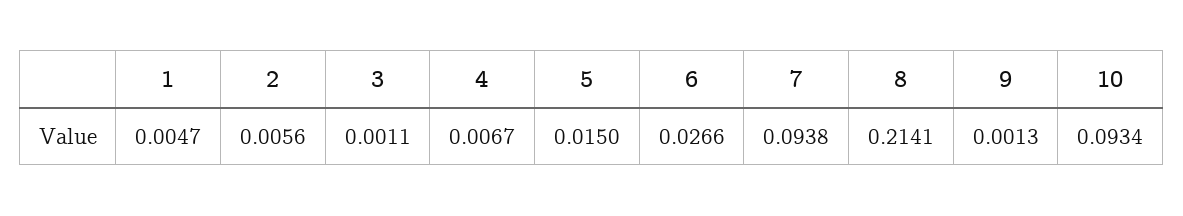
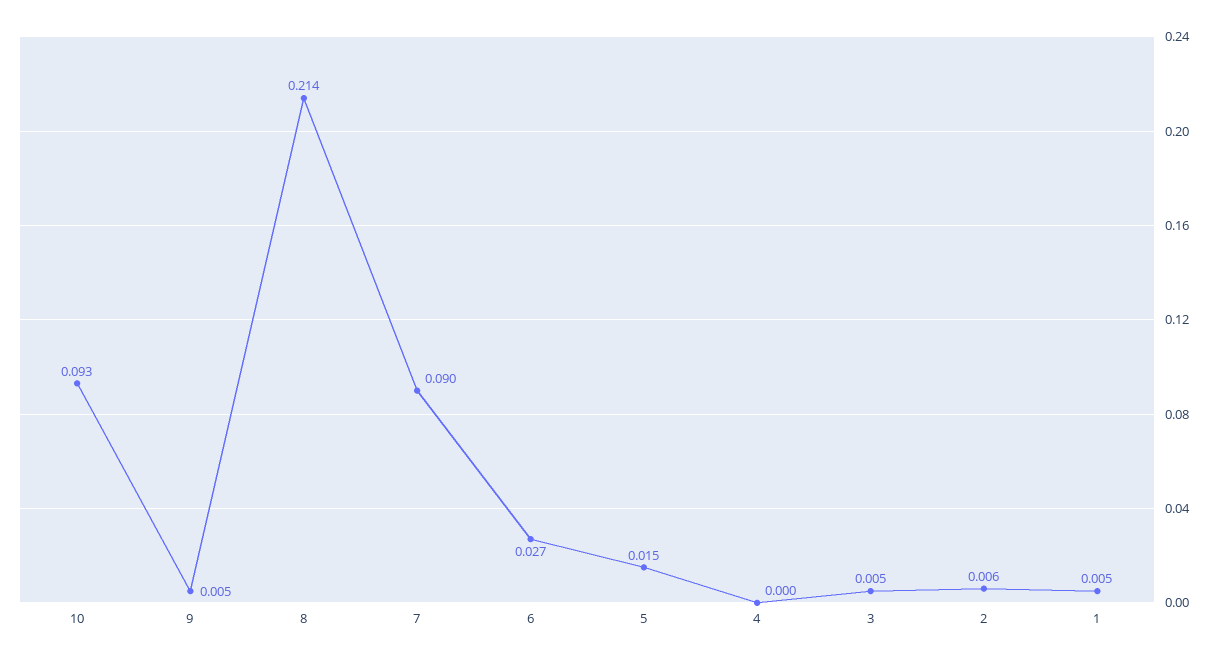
3: 0.0011 -> 0.005
4: 0.0067 -> 0
7: 0.0938 -> 0.09
9: 0.0013 -> 0.005

